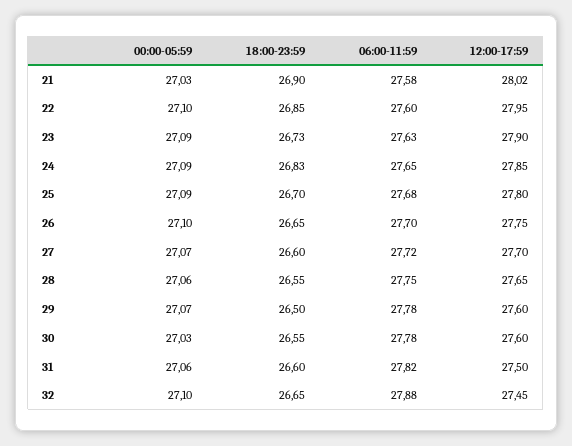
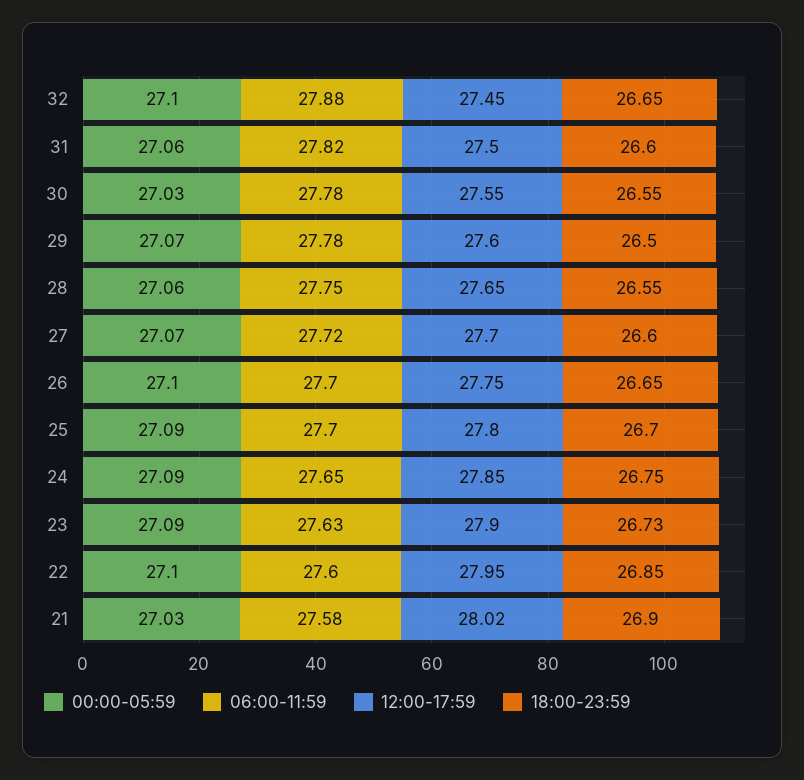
18:00-23:59, 24: 26.83 -> 26.75
06:00-11:59, 25: 27.68 -> 27.7
12:00-17:59, 30: 27.6 -> 27.55

